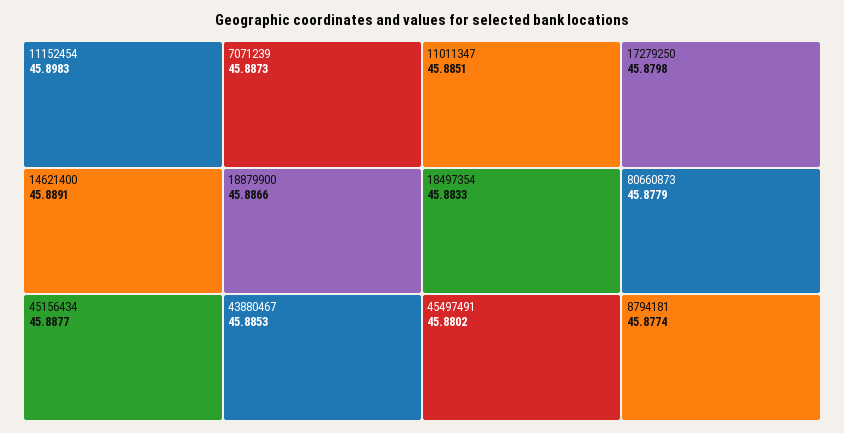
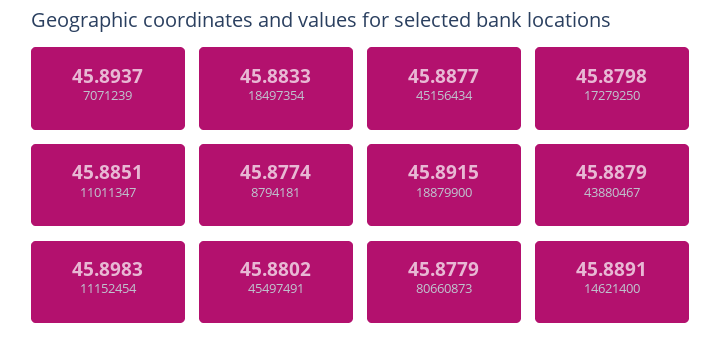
7071239: 45.8873 -> 45.8937
18879900: 45.8866 -> 45.8915
43880467: 45.8853 -> 45.8879

